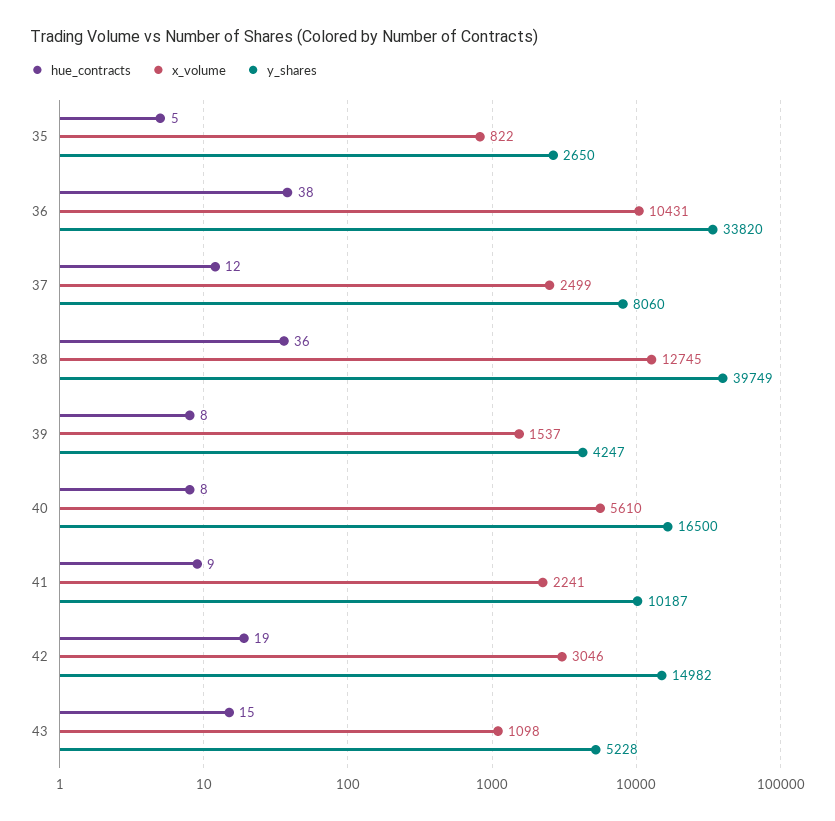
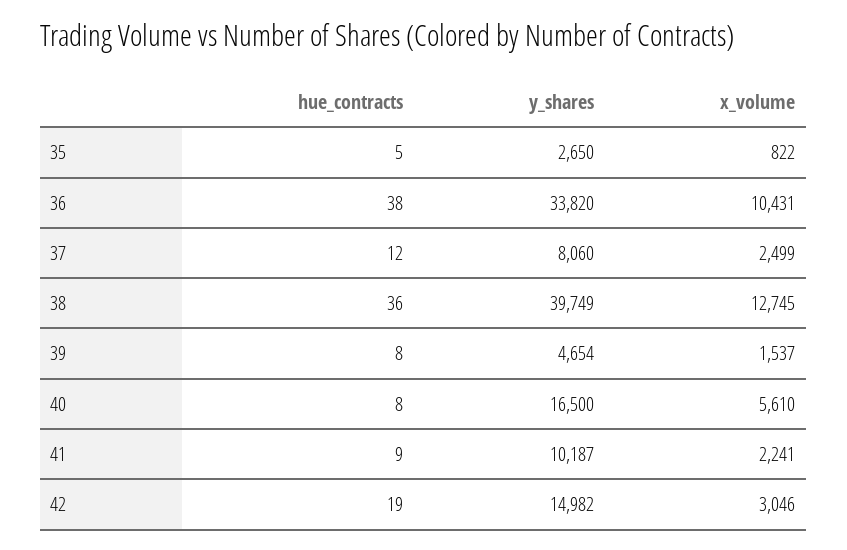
y_shares, 39: 4247 -> 4654
hue_contracts, 43: 15 -> none
x_volume, 43: 1098 -> none
y_shares, 43: 5228 -> none

